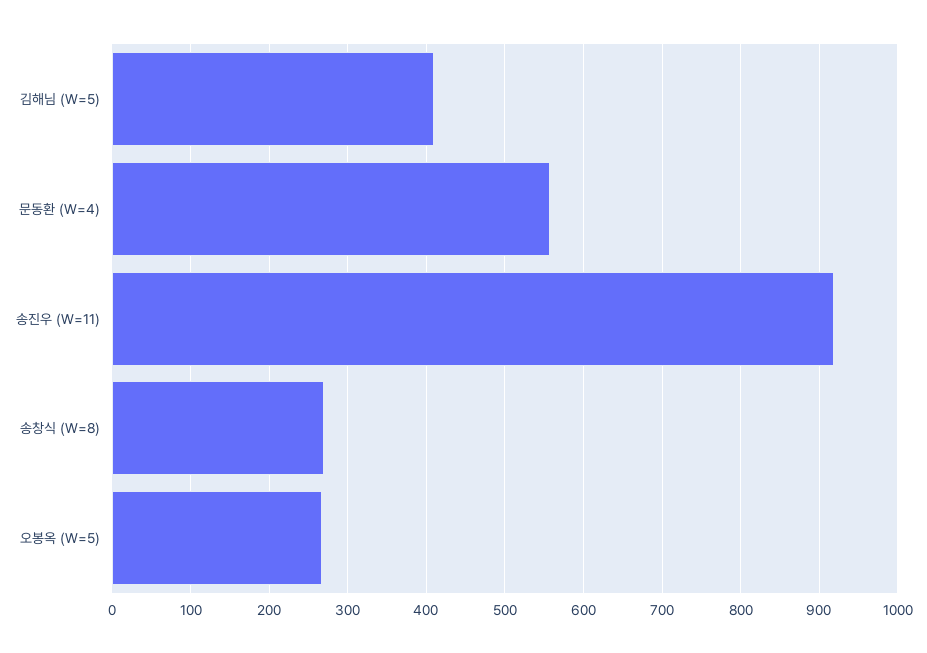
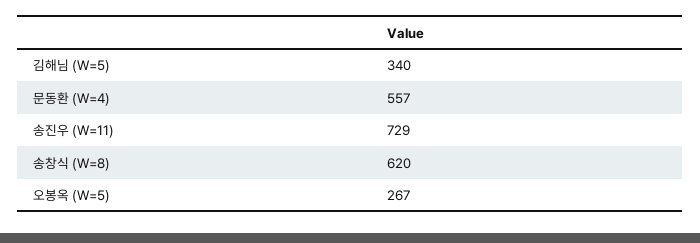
김해님 (W=5): 410 -> 340
송진우 (W=11): 920 -> 729
송창식 (W=8): 270 -> 620

